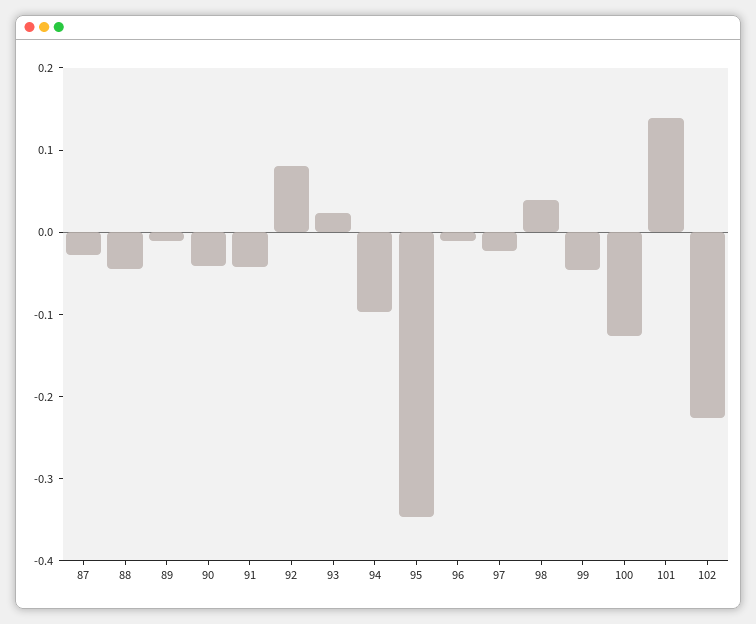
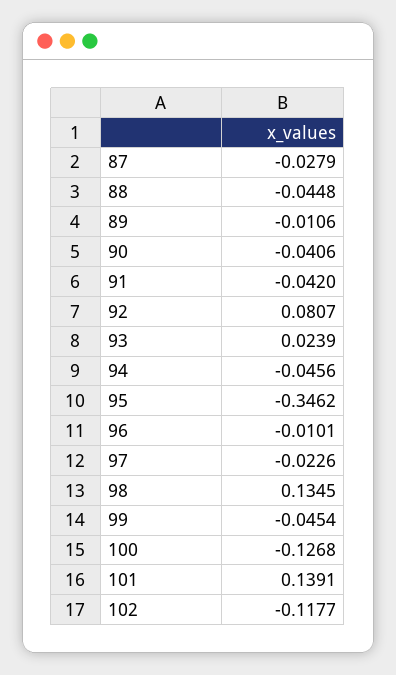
94: -0.1 -> -0.0456
98: 0.04 -> 0.1345
102: -0.22 -> -0.1177

